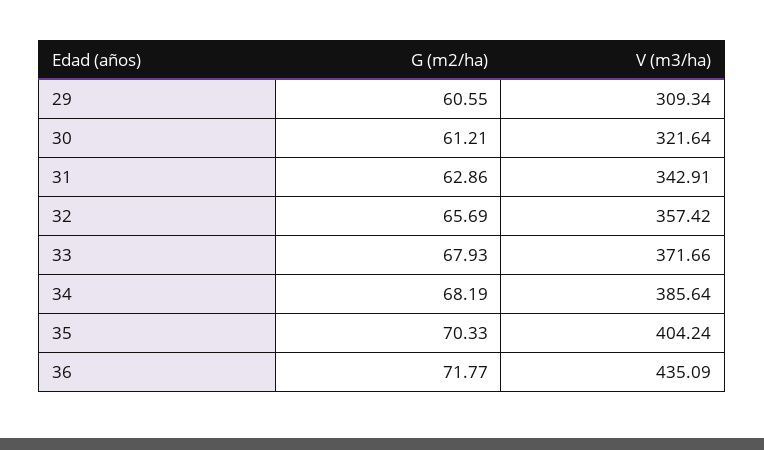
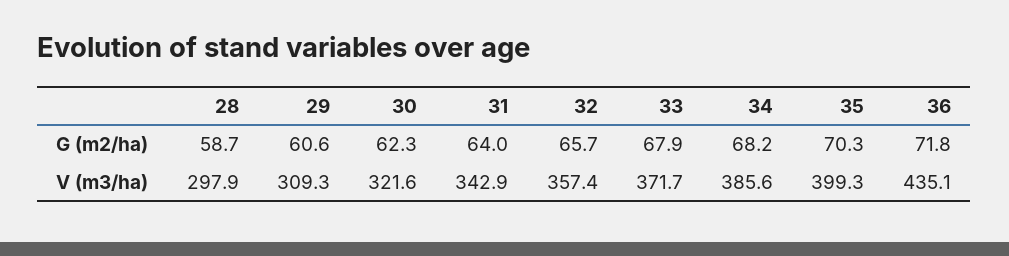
G (m2/ha), 30: 61.21 -> 62.3
G (m2/ha), 31: 62.86 -> 64
V (m3/ha), 35: 404.24 -> 399.3
G (m2/ha), 28: none -> 58.7
V (m3/ha), 28: none -> 297.9

